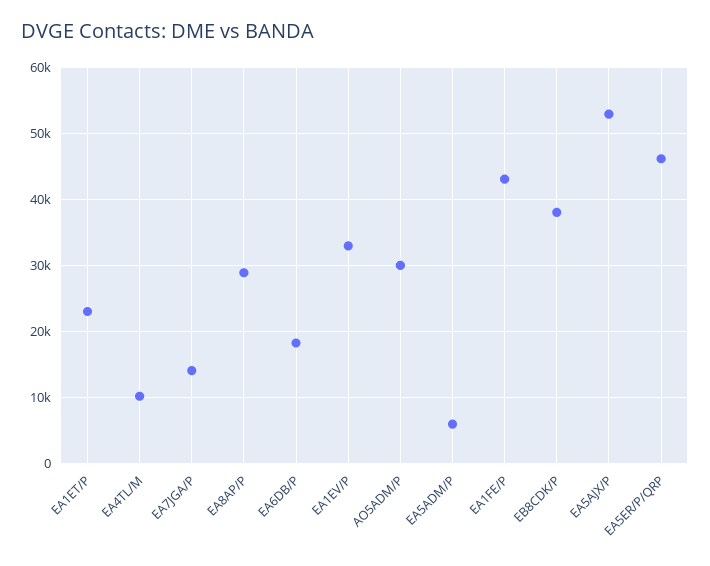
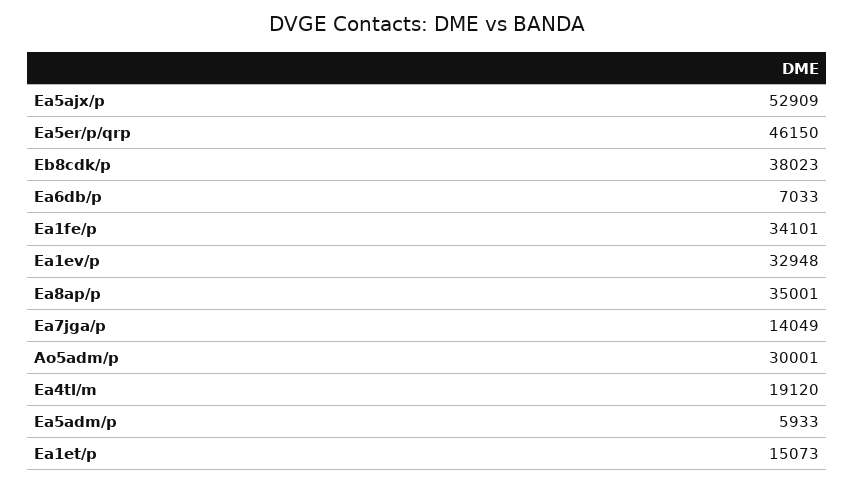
EA1ET/P: 23000 -> 15073
EA4TL/M: 10000 -> 19120
EA8AP/P: 29000 -> 35001
EA6DB/P: 18000 -> 7033
EA1FE/P: 43000 -> 34101

